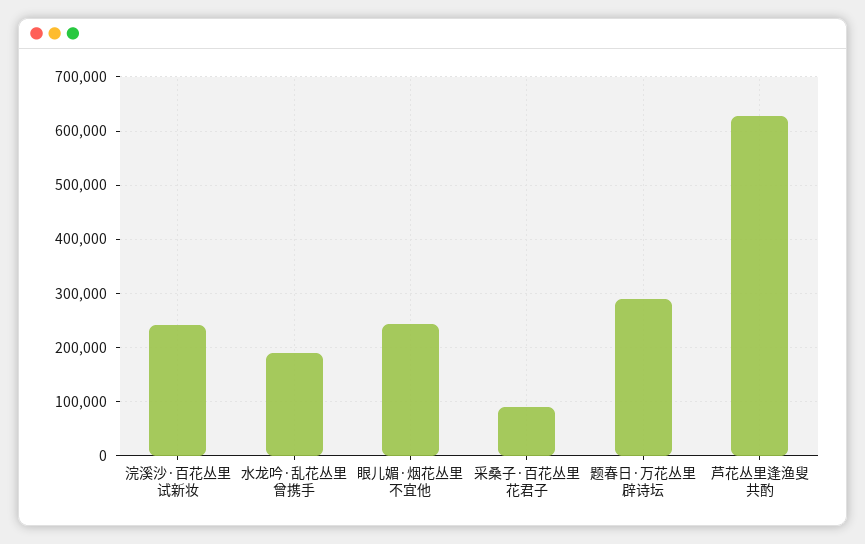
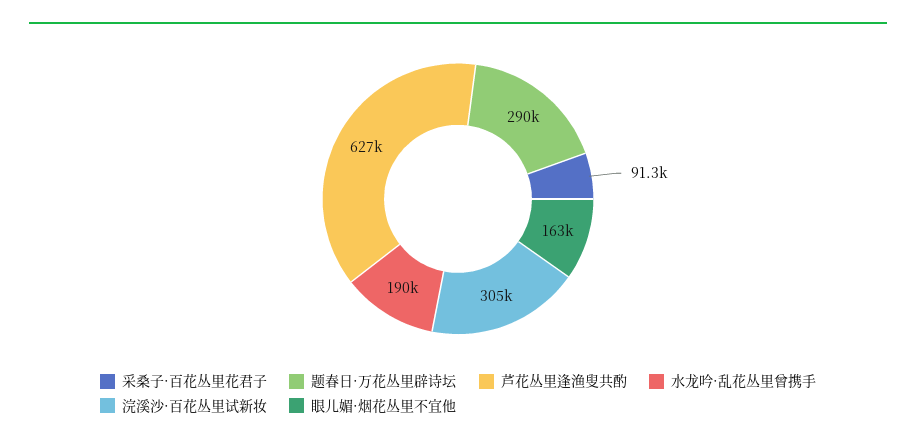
浣溪沙·百花丛里试新妆: 240000 -> 305000
眼儿媚·烟花丛里不宜他: 240000 -> 163000

